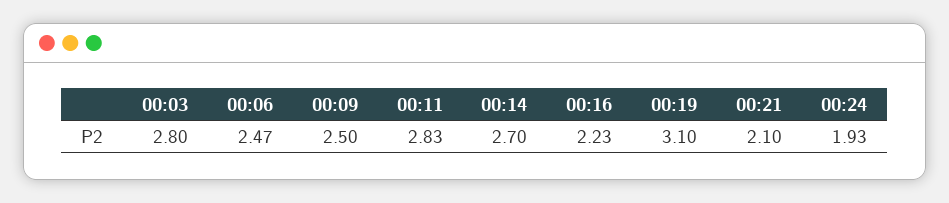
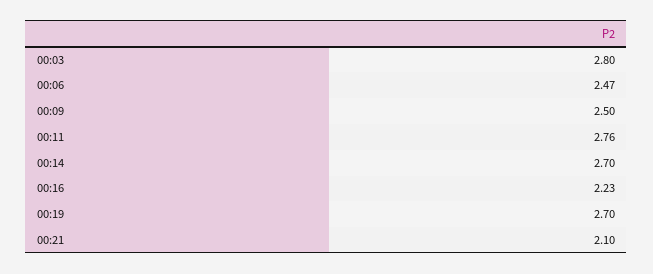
00:11: 2.83 -> 2.76
00:19: 3.1 -> 2.7
00:24: 1.93 -> none

